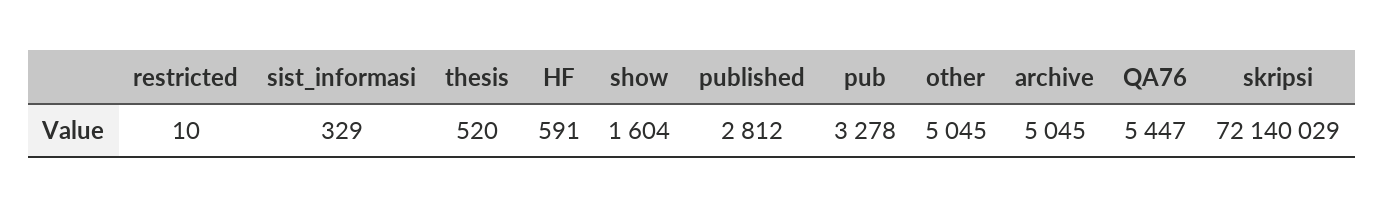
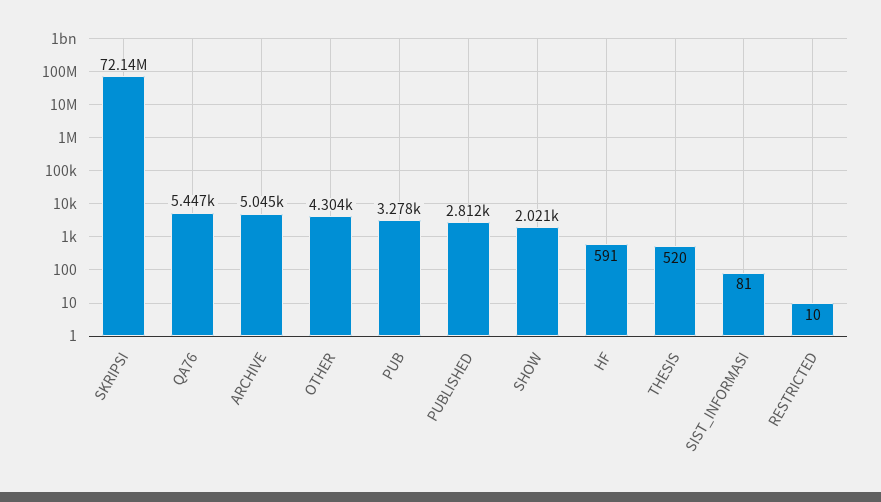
sist_informasi: 329 -> 81
show: 1604 -> 2021
other: 5045 -> 4304

